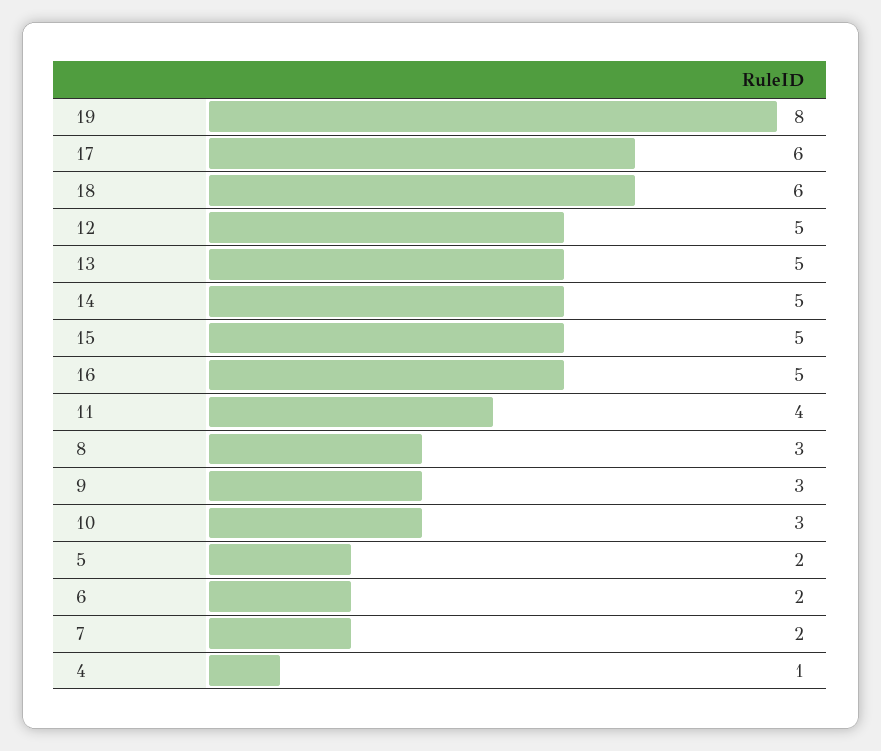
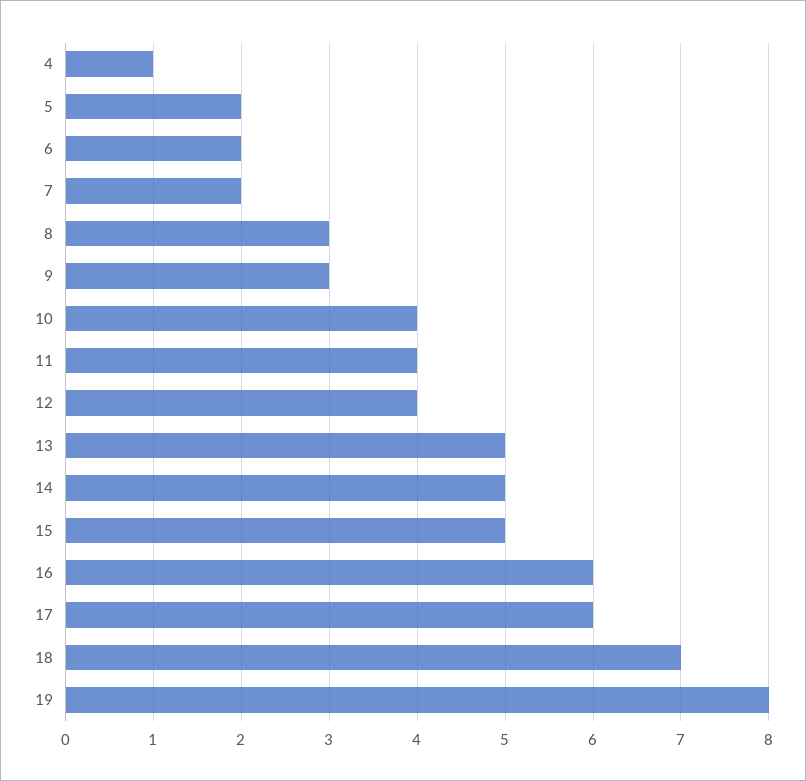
18: 6 -> 7
12: 5 -> 4
16: 5 -> 6
10: 3 -> 4

